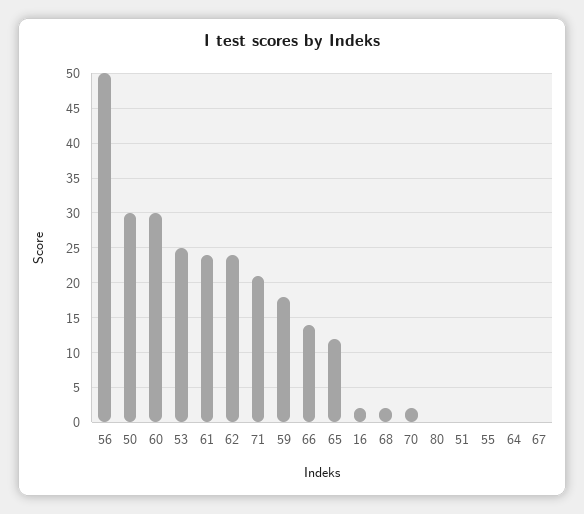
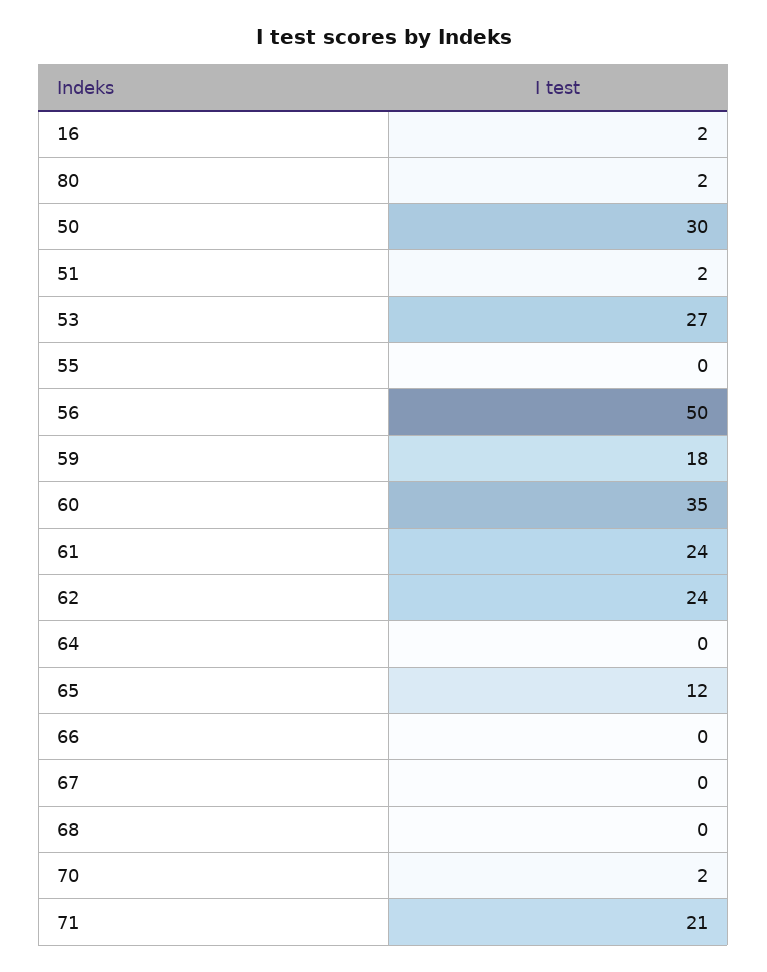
60: 30 -> 35
53: 25 -> 27
66: 14 -> 0
68: 2 -> 0
80: 0 -> 2
51: 0 -> 2

